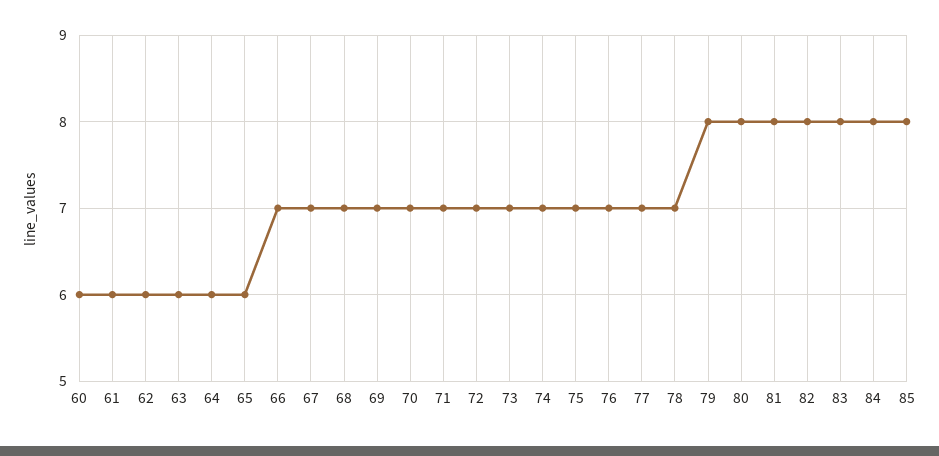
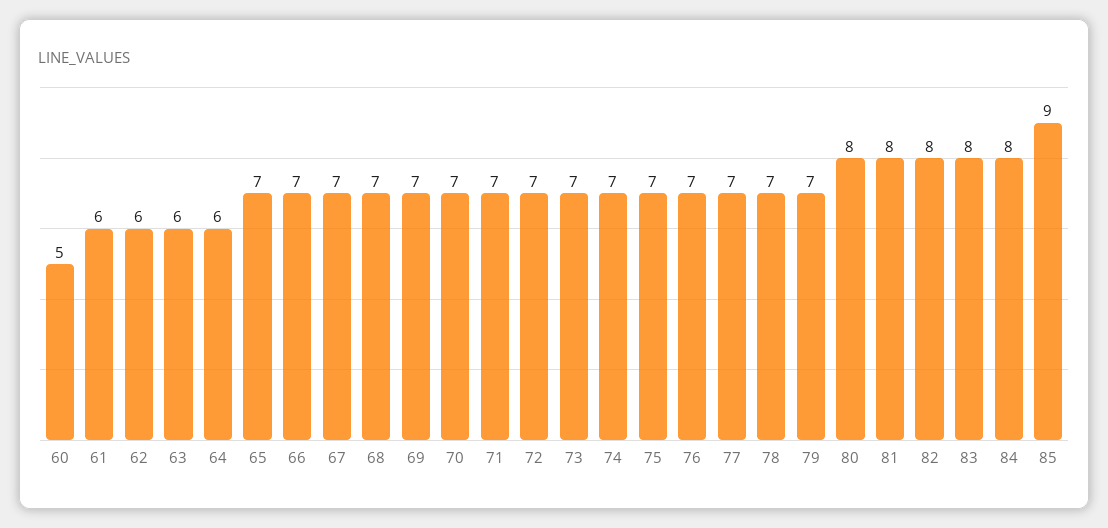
60: 6 -> 5
65: 6 -> 7
79: 8 -> 7
85: 8 -> 9

